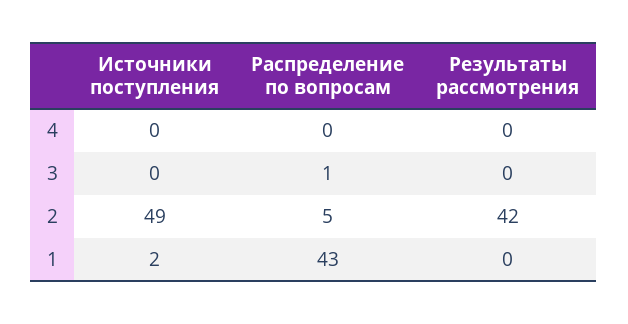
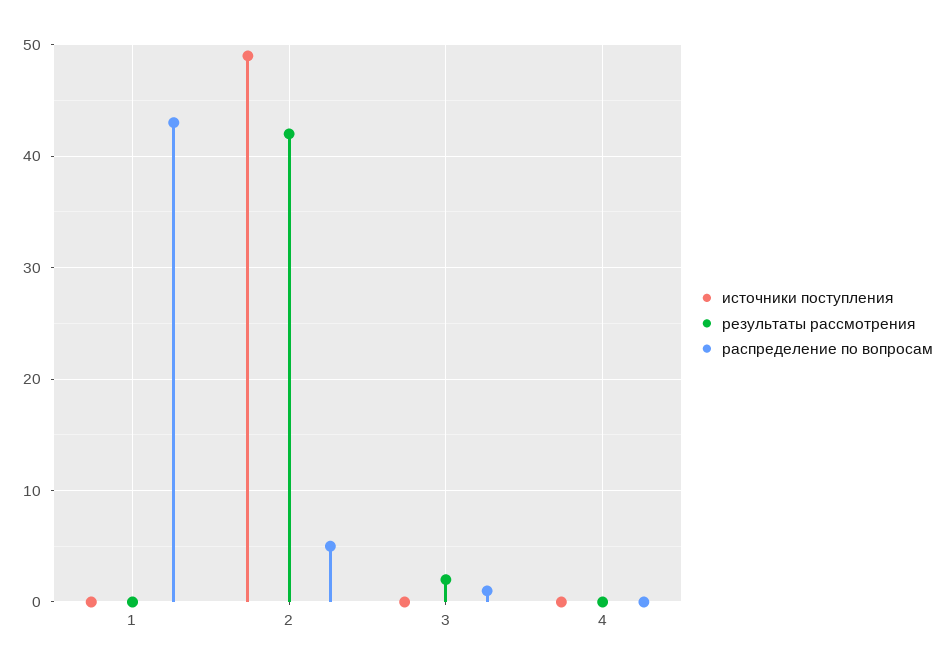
Результаты рассмотрения, 3: 0 -> 2
Источники поступления, 1: 2 -> 0

